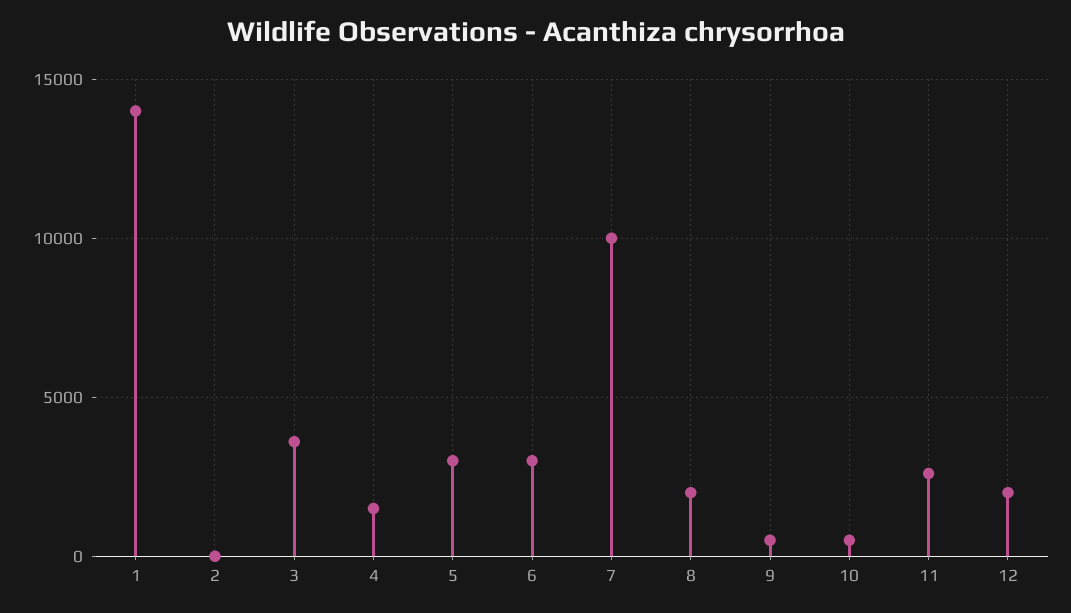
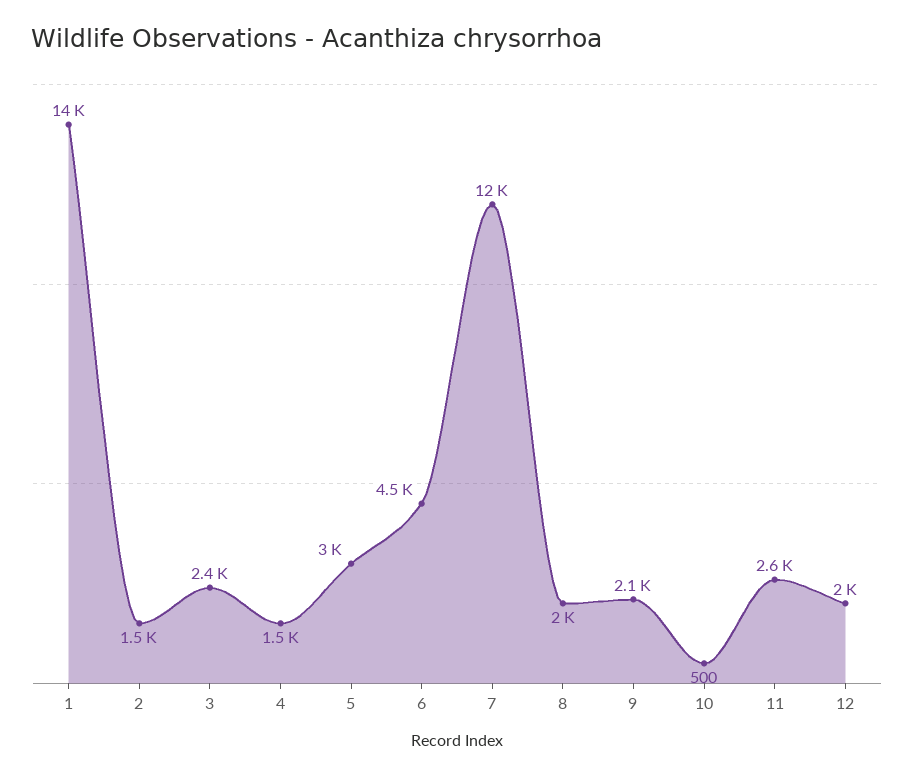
2: 0 -> 1500
3: 3500 -> 2400
6: 3000 -> 4500
7: 10000 -> 12000
9: 500 -> 2100

